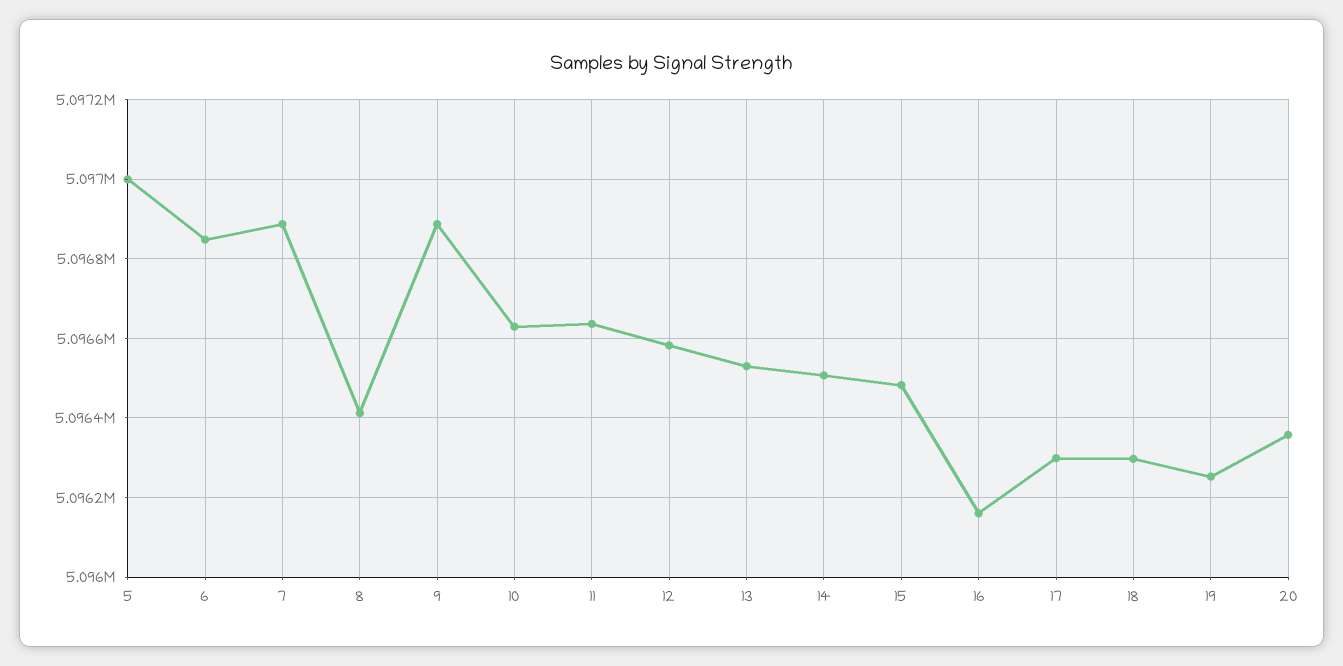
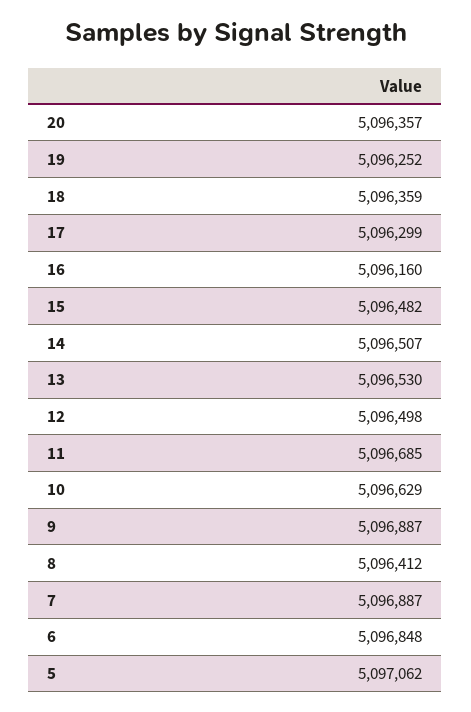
5: 5097000 -> 5097062
11: 5096640 -> 5096685
12: 5096580 -> 5096498
18: 5096300 -> 5096359

